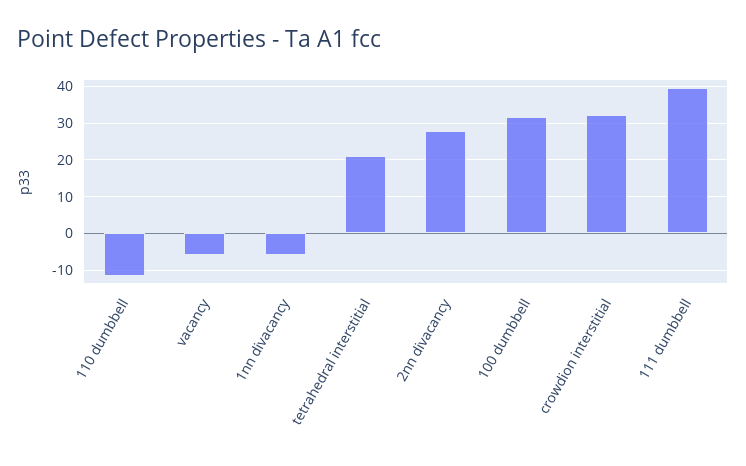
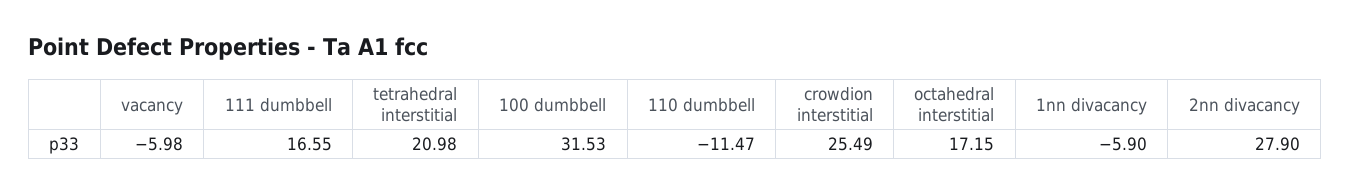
crowdion interstitial: 32 -> 25.49
111 dumbbell: 40 -> 16.55
octahedral interstitial: none -> 17.15

